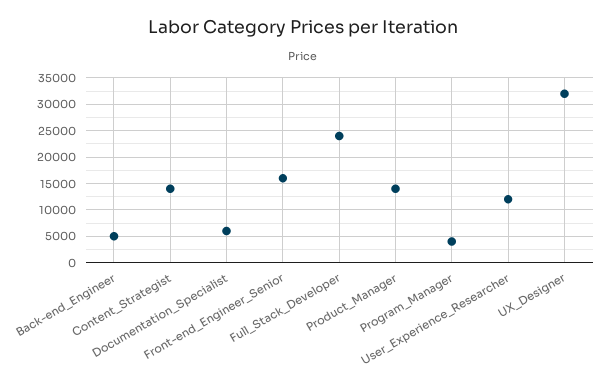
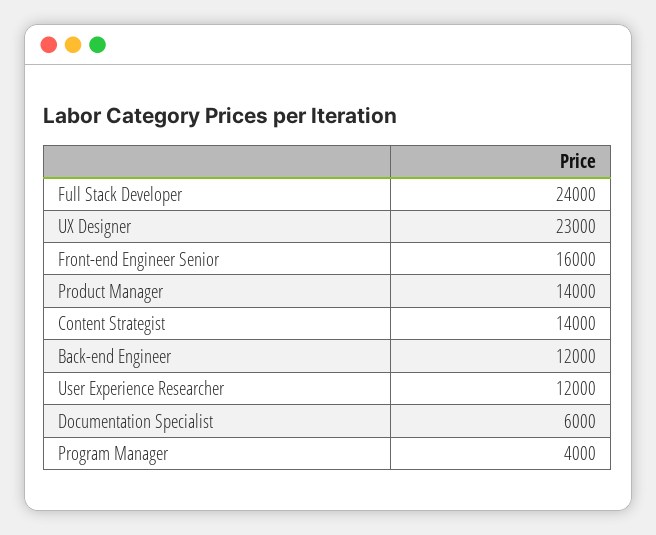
Back-end_Engineer: 5000 -> 12000
UX_Designer: 32500 -> 23000

